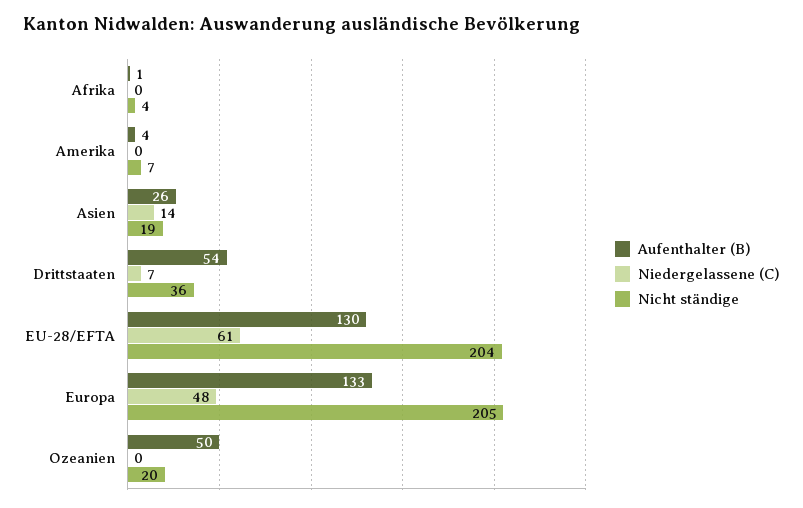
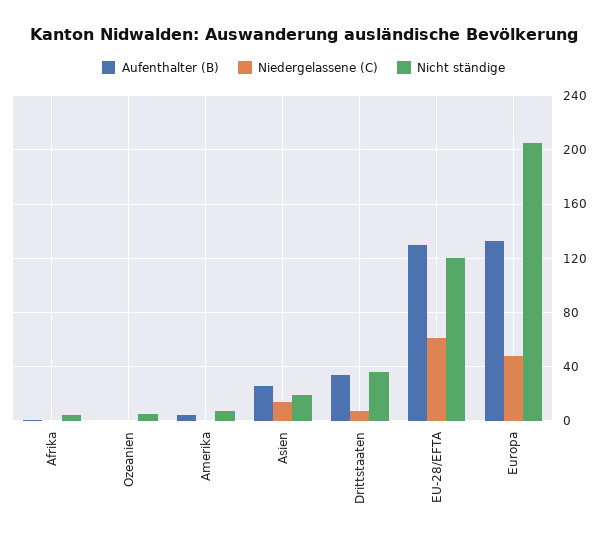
Aufenthalter (B), Drittstaaten: 54 -> 35
Nicht ständige, EU-28/EFTA: 204 -> 120
Aufenthalter (B), Ozeanien: 50 -> 0
Nicht ständige, Ozeanien: 20 -> 5

